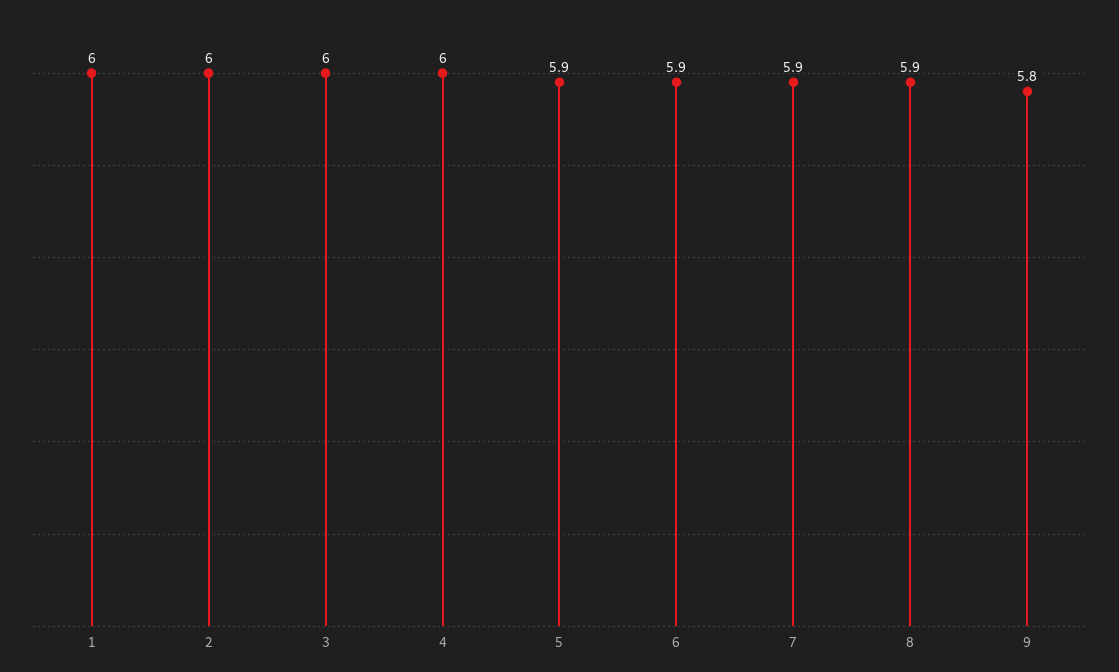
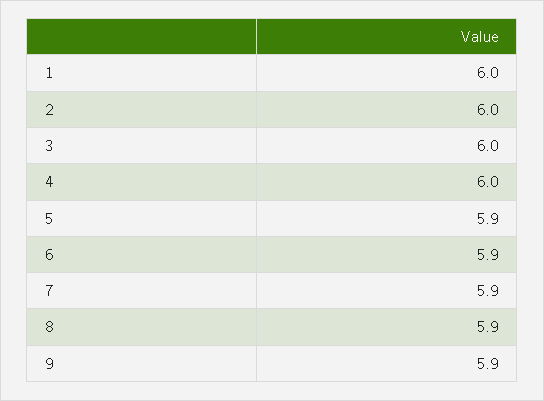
9: 5.8 -> 5.9

